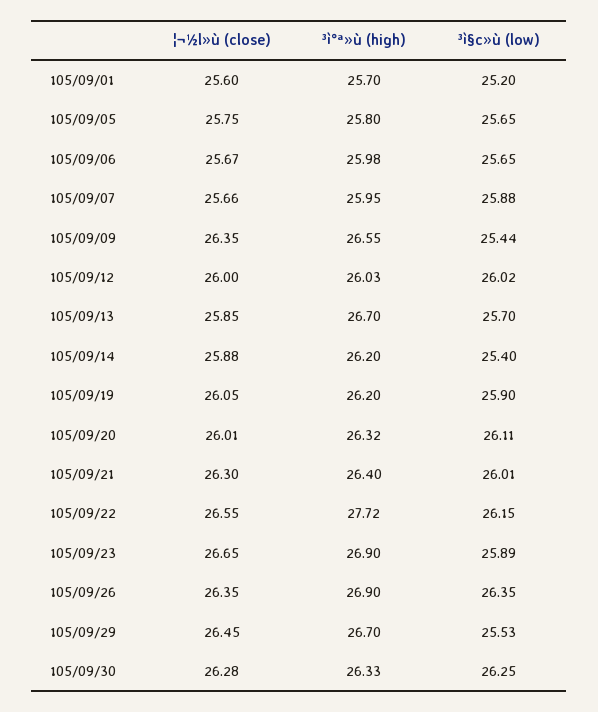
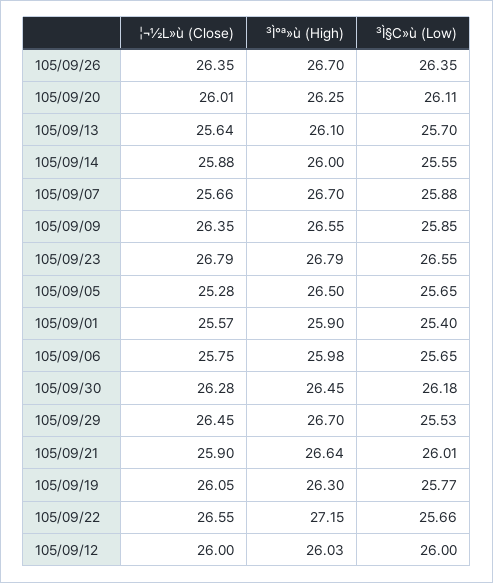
¦¬½l»ù (close), 105/09/01: 25.6 -> 25.57
³ì°ª»ù (high), 105/09/01: 25.7 -> 25.9
³ì§c»ù (low), 105/09/01: 25.2 -> 25.4
¦¬½l»ù (close), 105/09/05: 25.75 -> 25.28
³ì°ª»ù (high), 105/09/05: 25.8 -> 26.5
¦¬½l»ù (close), 105/09/06: 25.67 -> 25.75
³ì°ª»ù (high), 105/09/07: 25.95 -> 26.7
³ì§c»ù (low), 105/09/09: 25.44 -> 25.85
³ì§c»ù (low), 105/09/12: 26.02 -> 26
¦¬½l»ù (close), 105/09/13: 25.85 -> 25.64
³ì°ª»ù (high), 105/09/13: 26.7 -> 26.1
³ì°ª»ù (high), 105/09/14: 26.2 -> 26
³ì§c»ù (low), 105/09/14: 25.4 -> 25.55
³ì°ª»ù (high), 105/09/19: 26.2 -> 26.3
³ì§c»ù (low), 105/09/19: 25.9 -> 25.77
³ì°ª»ù (high), 105/09/20: 26.32 -> 26.25
¦¬½l»ù (close), 105/09/21: 26.3 -> 25.9
³ì°ª»ù (high), 105/09/21: 26.4 -> 26.64
³ì°ª»ù (high), 105/09/22: 27.72 -> 27.15
³ì§c»ù (low), 105/09/22: 26.15 -> 25.66
¦¬½l»ù (close), 105/09/23: 26.65 -> 26.79
³ì°ª»ù (high), 105/09/23: 26.9 -> 26.79
³ì§c»ù (low), 105/09/23: 25.89 -> 26.55
³ì°ª»ù (high), 105/09/26: 26.9 -> 26.7
³ì°ª»ù (high), 105/09/30: 26.33 -> 26.45
³ì§c»ù (low), 105/09/30: 26.25 -> 26.18

